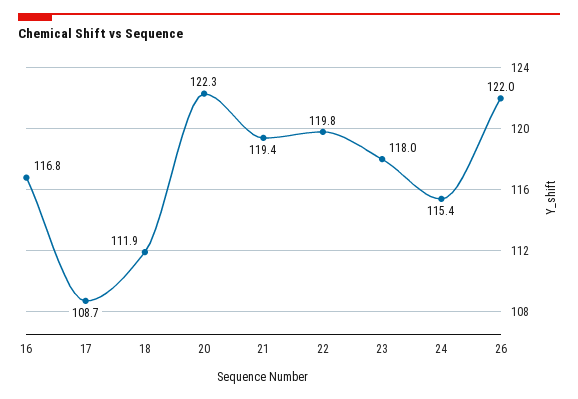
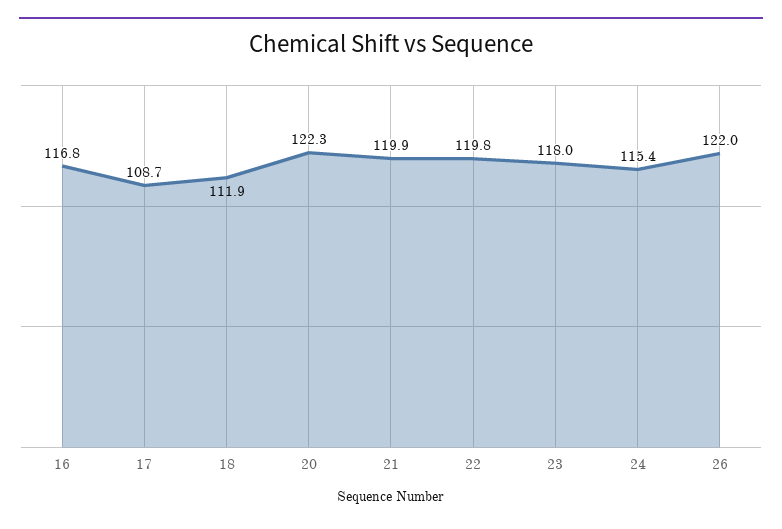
21: 119.4 -> 119.9

